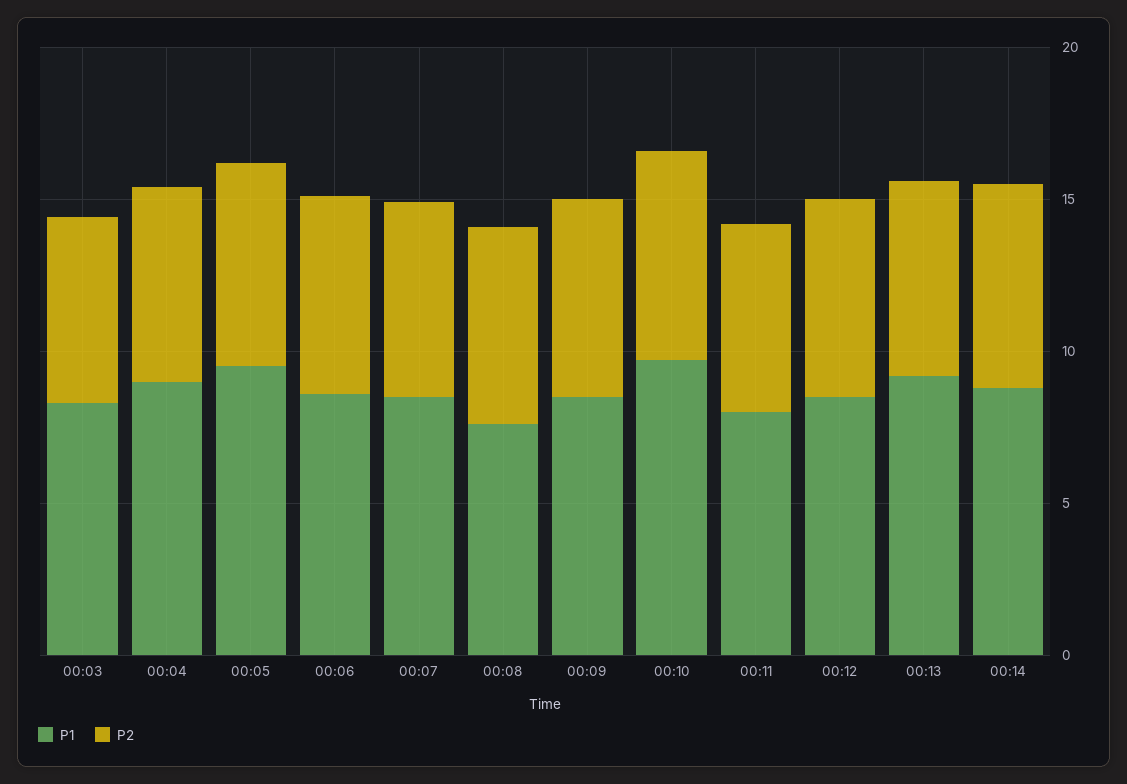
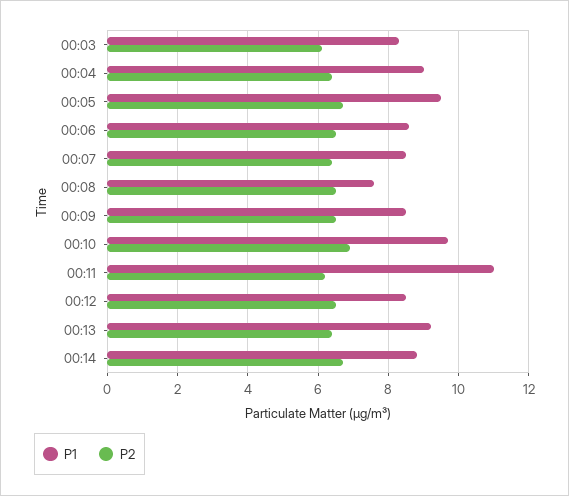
P1, 00:11: 8 -> 11

